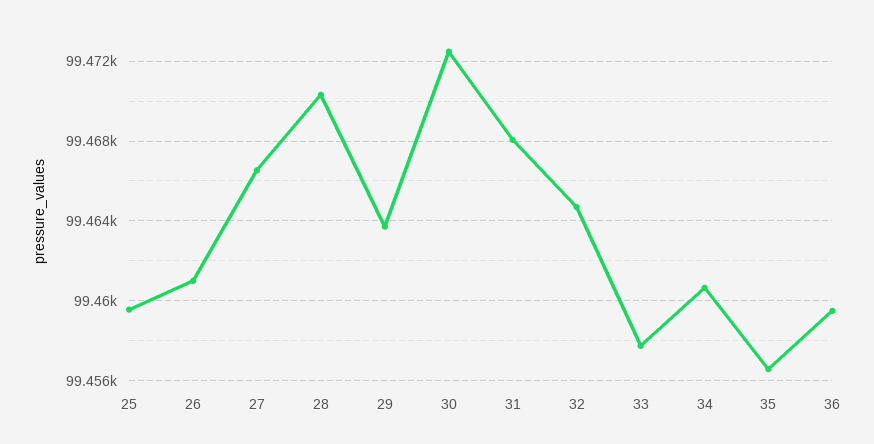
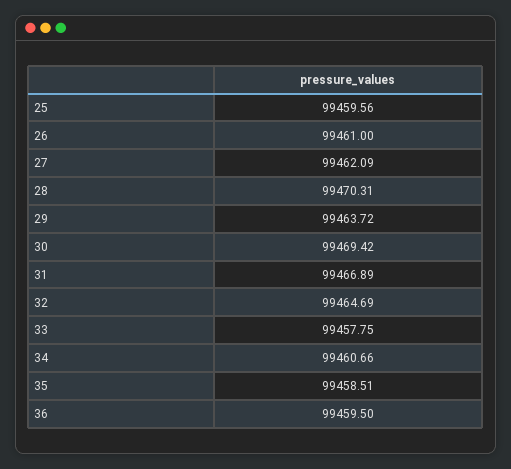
27: 99466.5 -> 99462.09
30: 99472.5 -> 99469.42
31: 99468 -> 99466.89
35: 99456.5 -> 99458.51

